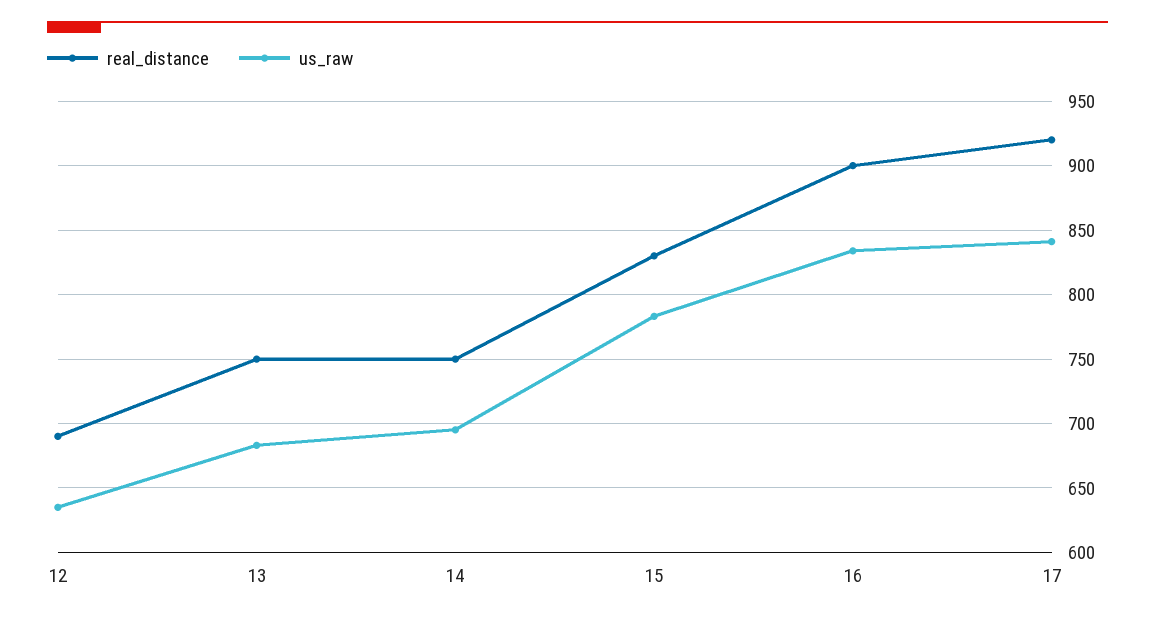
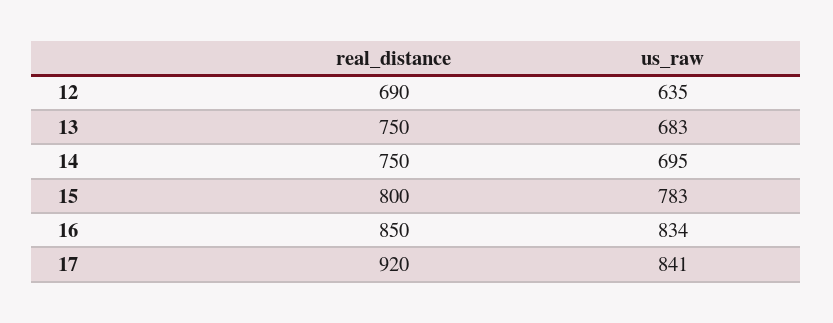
real_distance, 15: 830 -> 800
real_distance, 16: 900 -> 850

